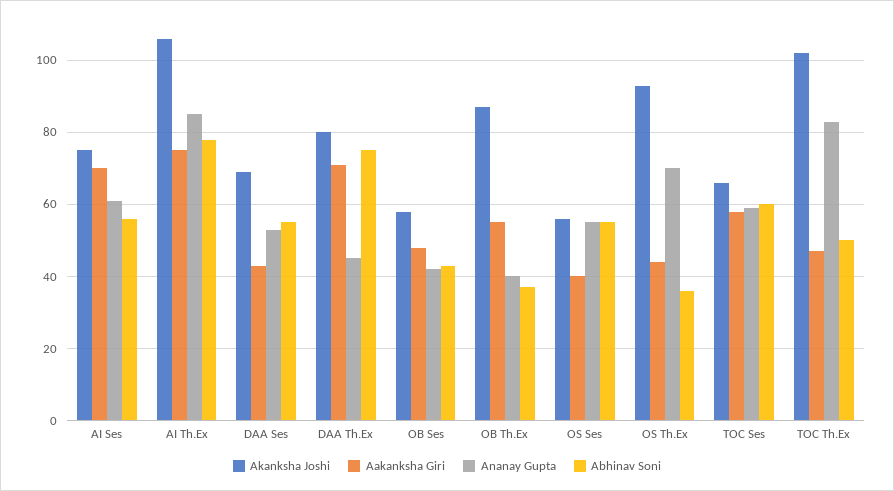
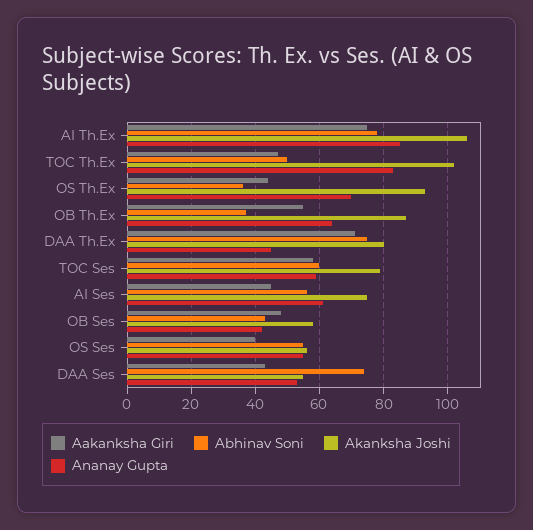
Aakanksha Giri, AI Ses: 70 -> 45
Akanksha Joshi, DAA Ses: 70 -> 55
Abhinav Soni, DAA Ses: 55 -> 75
Ananay Gupta, OB Th.Ex: 40 -> 65
Akanksha Joshi, TOC Ses: 65 -> 80

